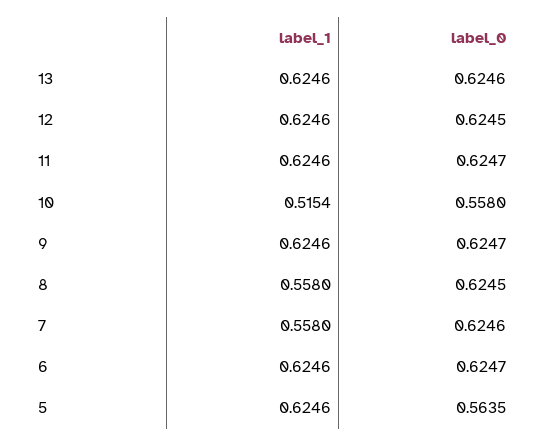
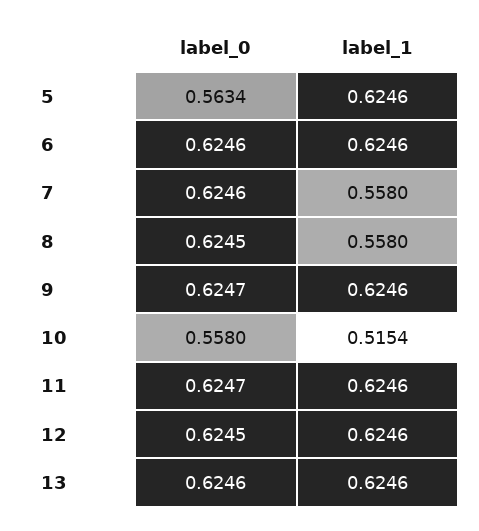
label_0, 6: 0.6247 -> 0.6246
label_0, 5: 0.5635 -> 0.5634

